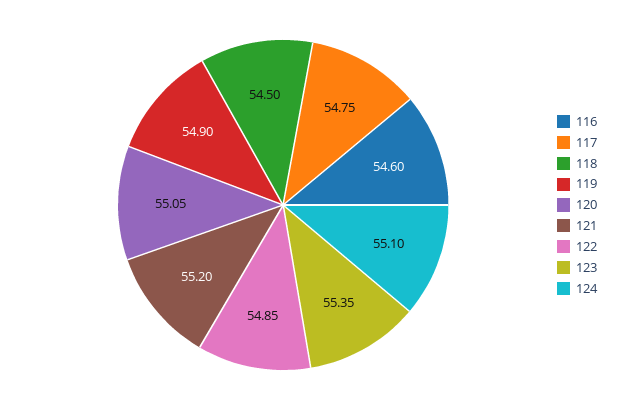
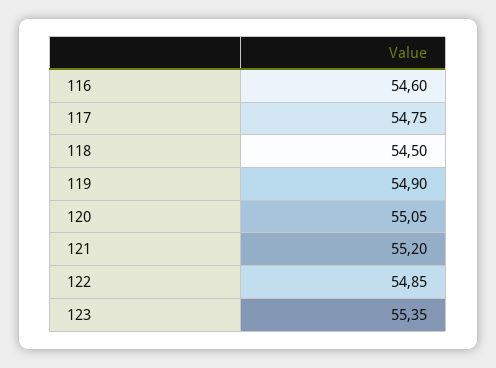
124: 55.1 -> none

